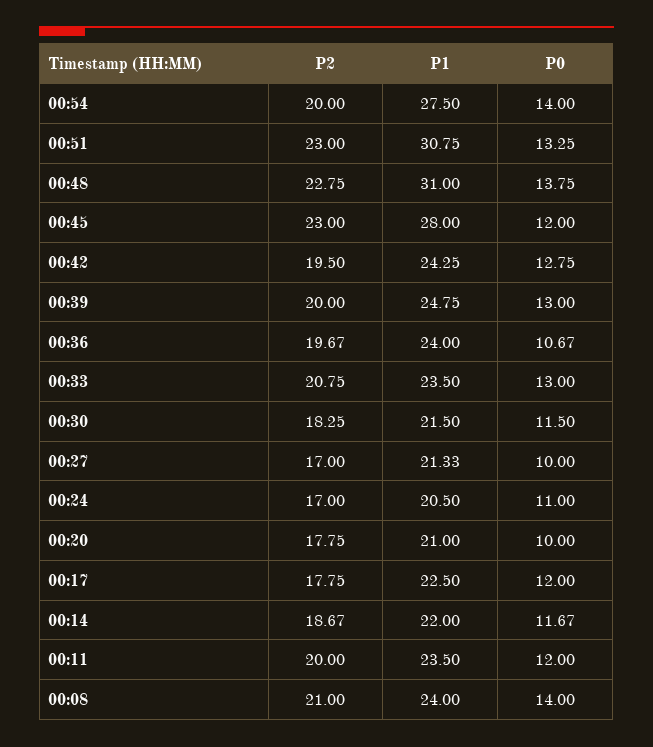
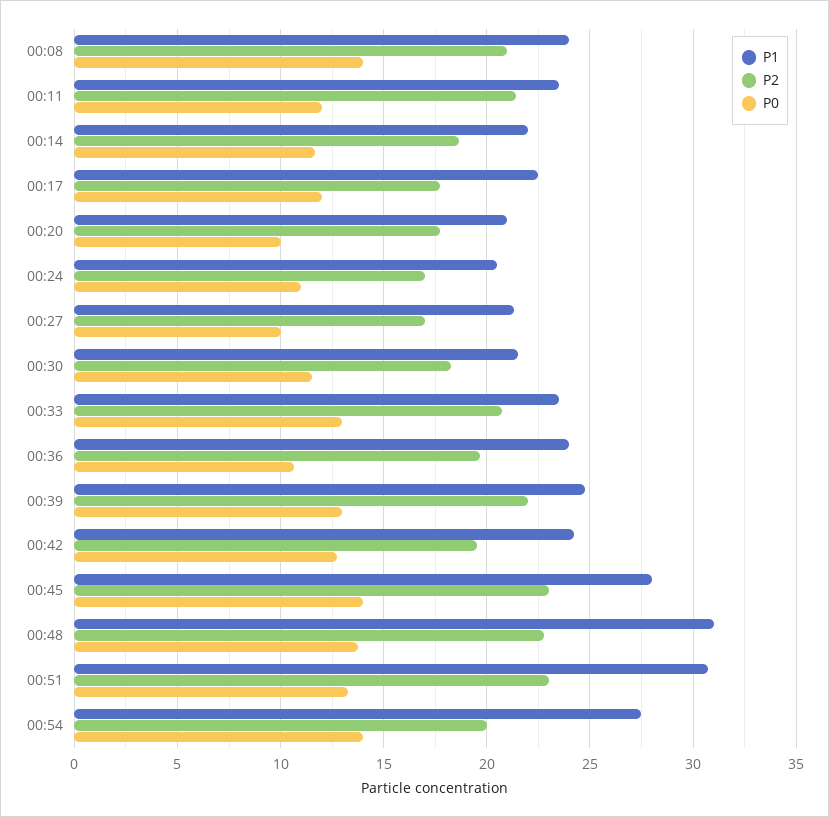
P0, 00:45: 12 -> 14
P2, 00:39: 20 -> 22
P2, 00:11: 20 -> 21.5

